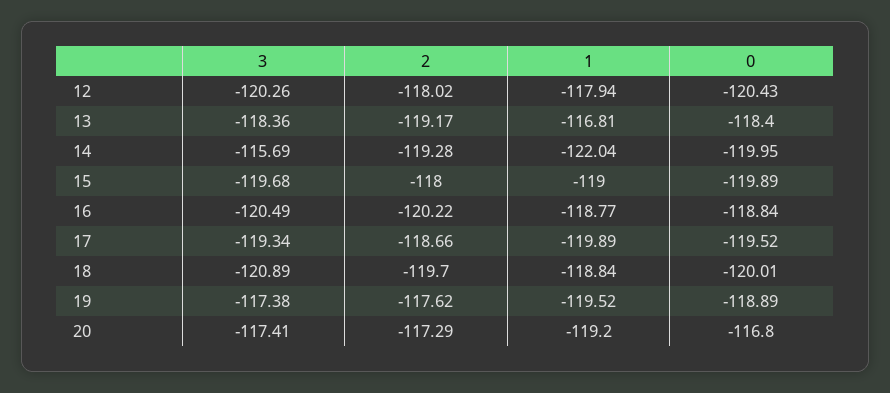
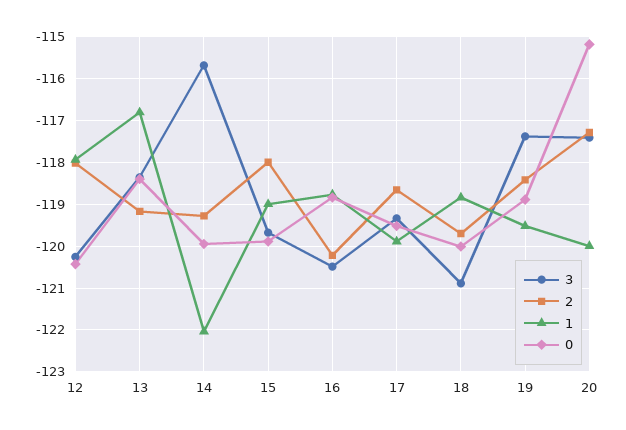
2, 19: -117.62 -> -118.4
1, 20: -119.2 -> -120
0, 20: -116.8 -> -115.2

